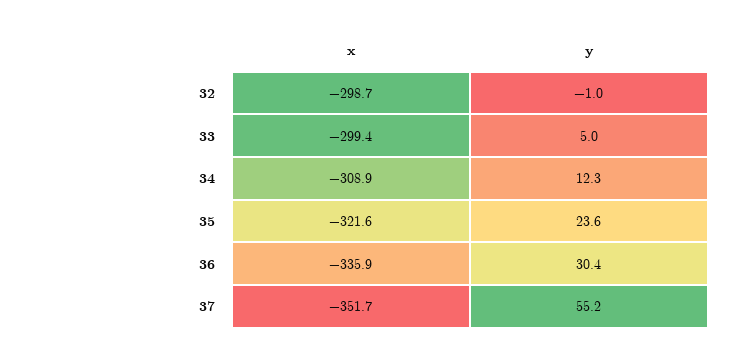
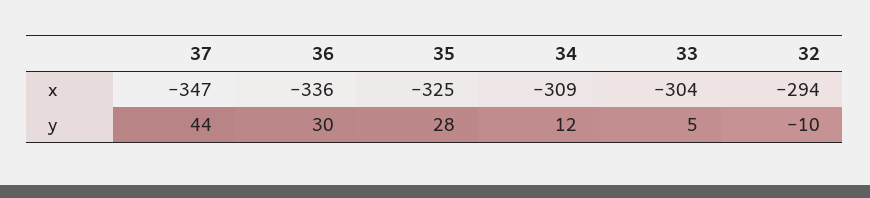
x, 32: -298.7 -> -294
y, 32: -1 -> -10
x, 33: -299.4 -> -304
x, 35: -321.6 -> -325
y, 35: 23.6 -> 28
x, 37: -351.7 -> -347
y, 37: 55.2 -> 44

